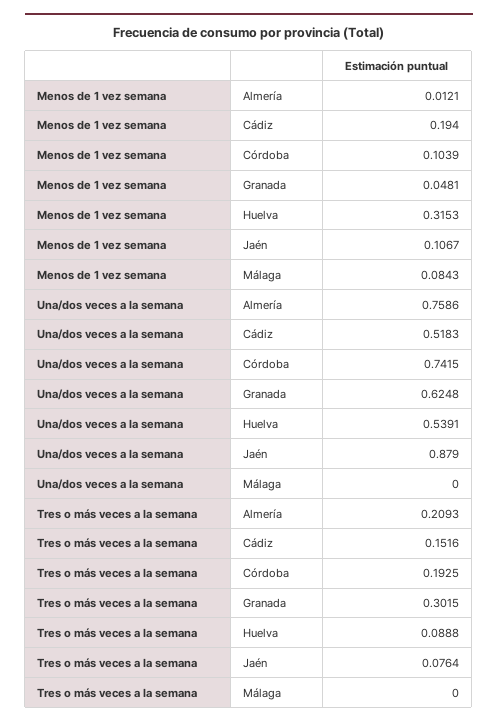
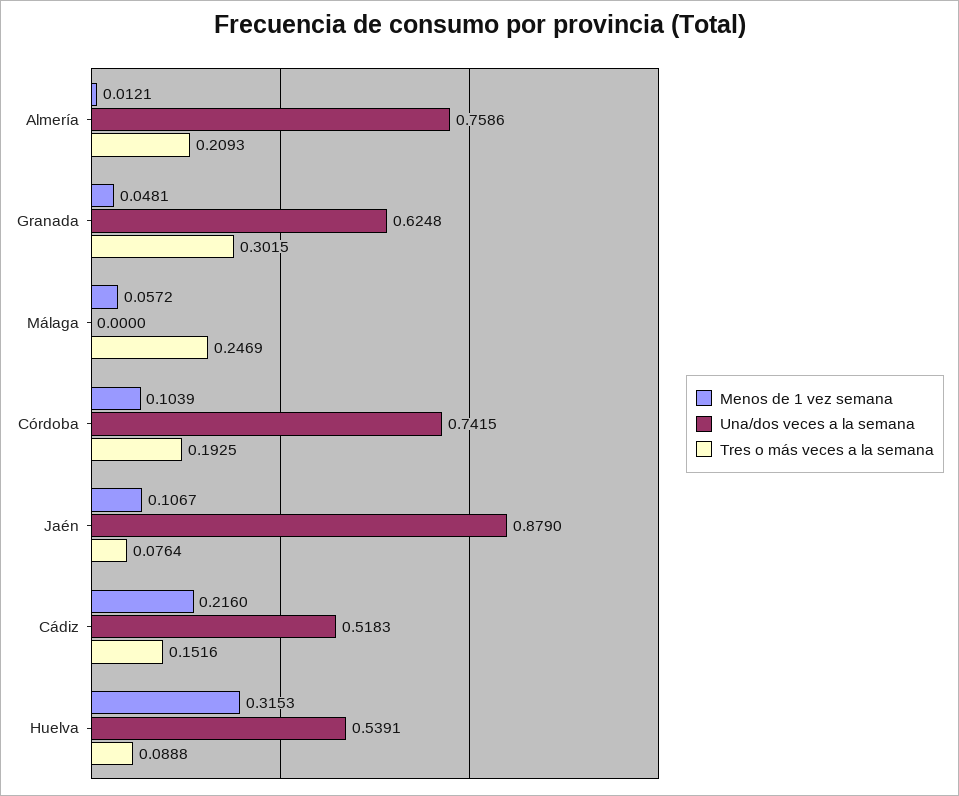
Menos de 1 vez semana, Cádiz: 0.194 -> 0.216
Menos de 1 vez semana, Málaga: 0.0843 -> 0.0572
Tres o más veces a la semana, Málaga: 0 -> 0.2469

